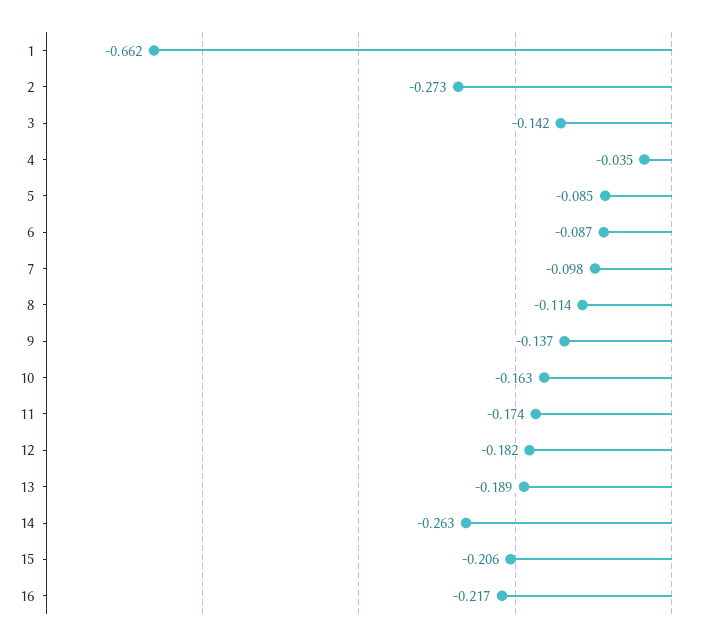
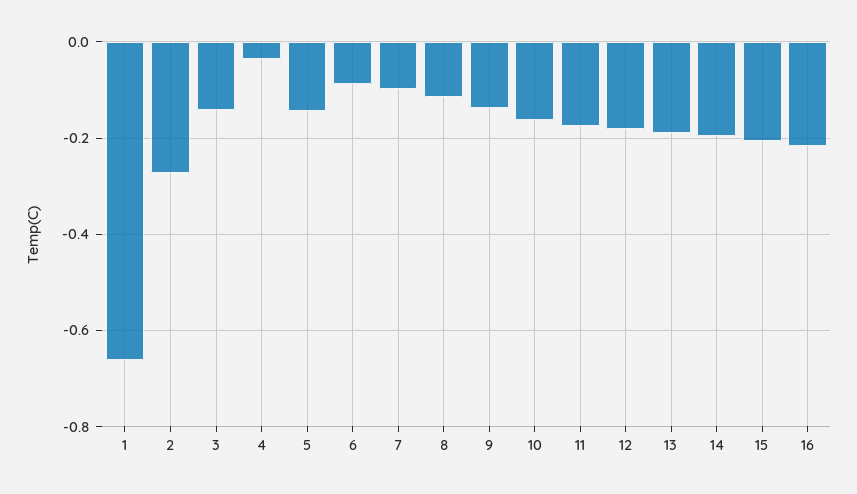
5: -0.085 -> -0.14
14: -0.263 -> -0.2

